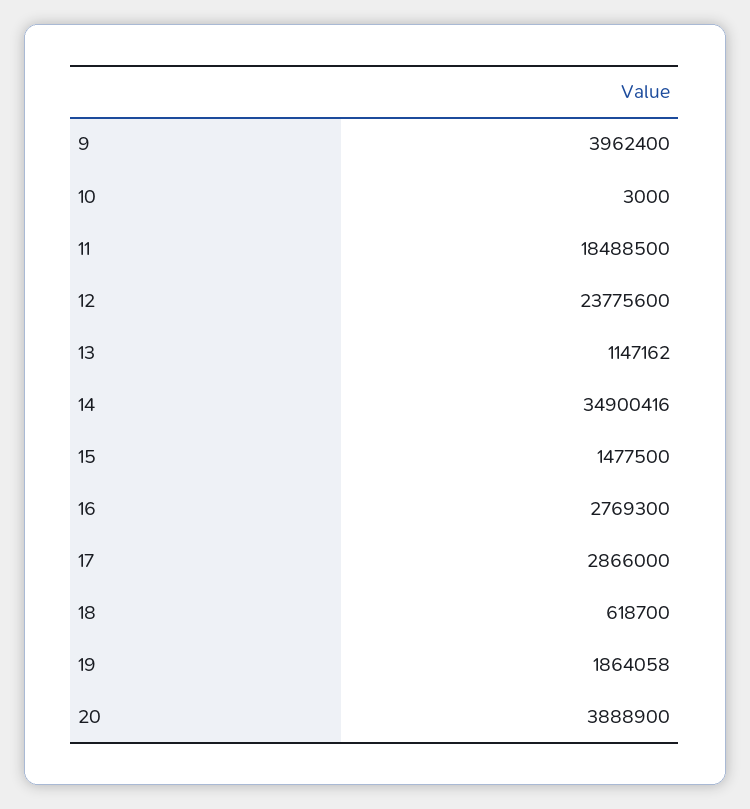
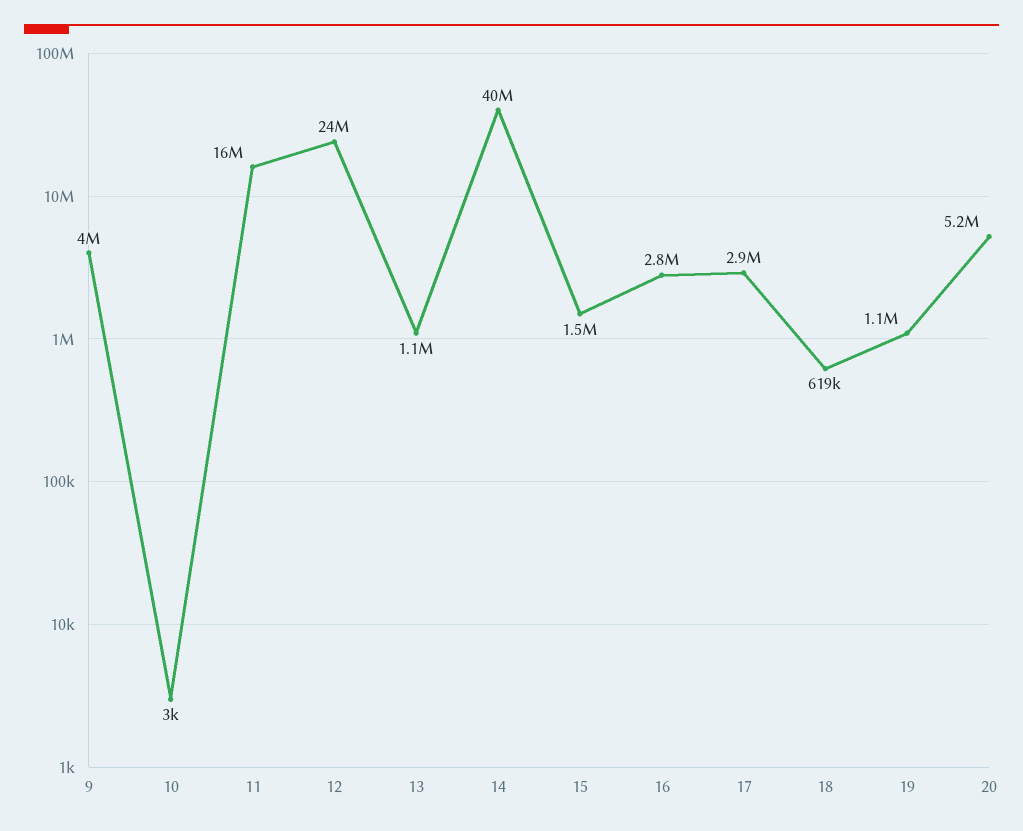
11: 18488500 -> 16000000
14: 34900416 -> 40000000
19: 1864058 -> 1100000
20: 3888900 -> 5200000

